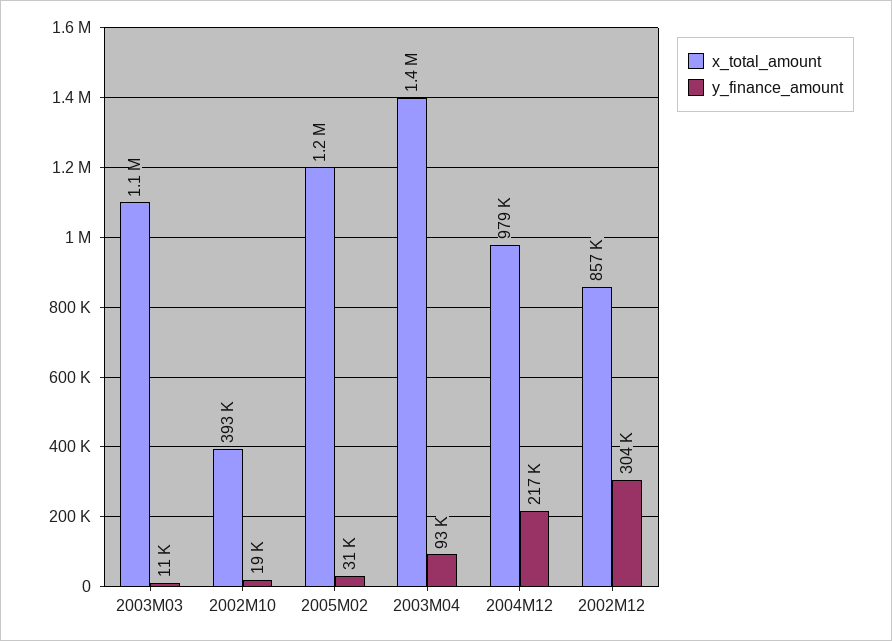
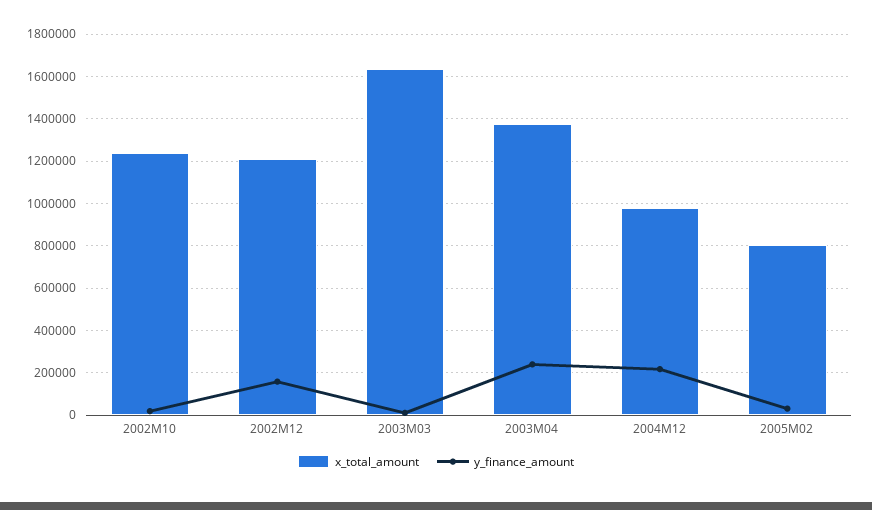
x_total_amount, 2003M03: 1100000 -> 1650000
x_total_amount, 2002M10: 393000 -> 1250000
x_total_amount, 2005M02: 1200000 -> 800000
y_finance_amount, 2003M04: 93000 -> 250000
x_total_amount, 2002M12: 857000 -> 1200000
y_finance_amount, 2002M12: 304000 -> 150000

